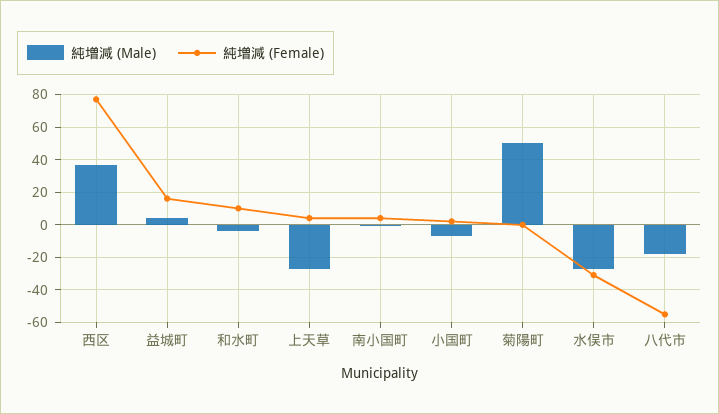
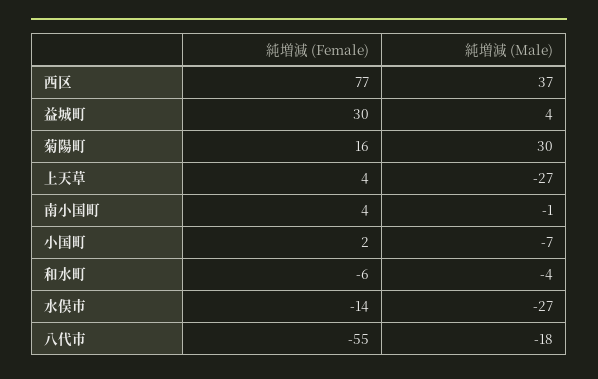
純増減 (Female), 益城町: 15 -> 30
純増減 (Female), 和水町: 10 -> -6
純増減 (Male), 菊陽町: 50 -> 30
純増減 (Female), 菊陽町: 0 -> 16
純増減 (Female), 水俣市: -30 -> -14

